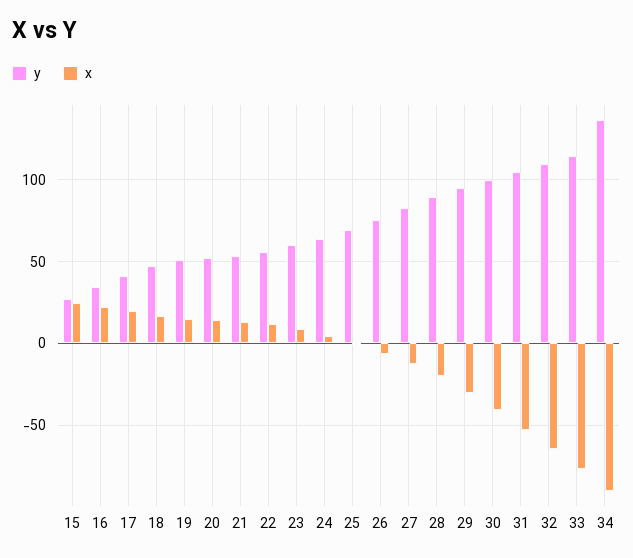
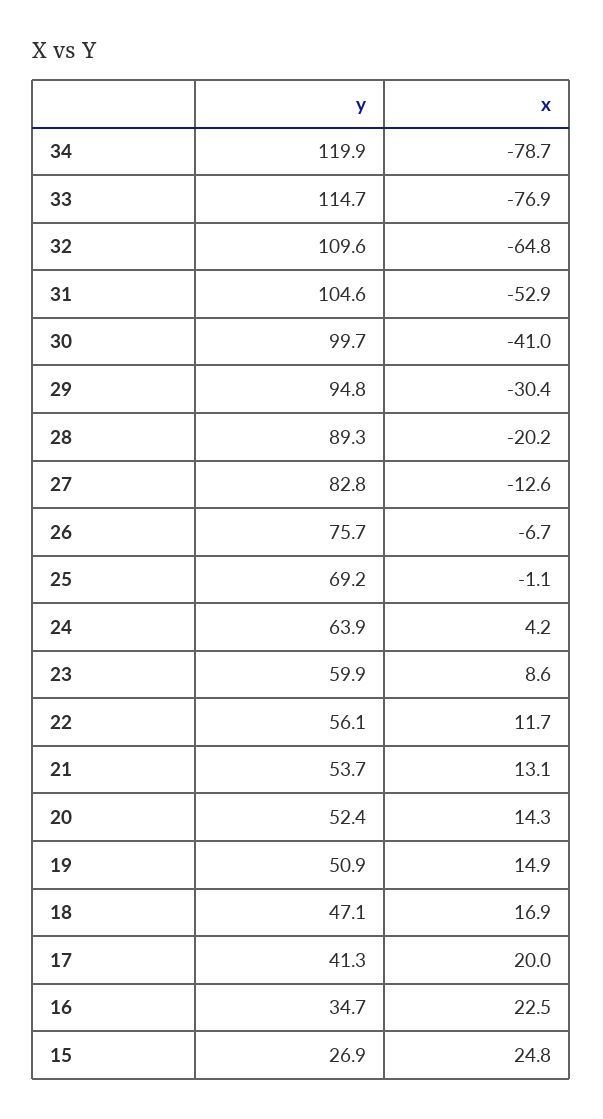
y, 34: 135 -> 119.9
x, 34: -90 -> -78.7

